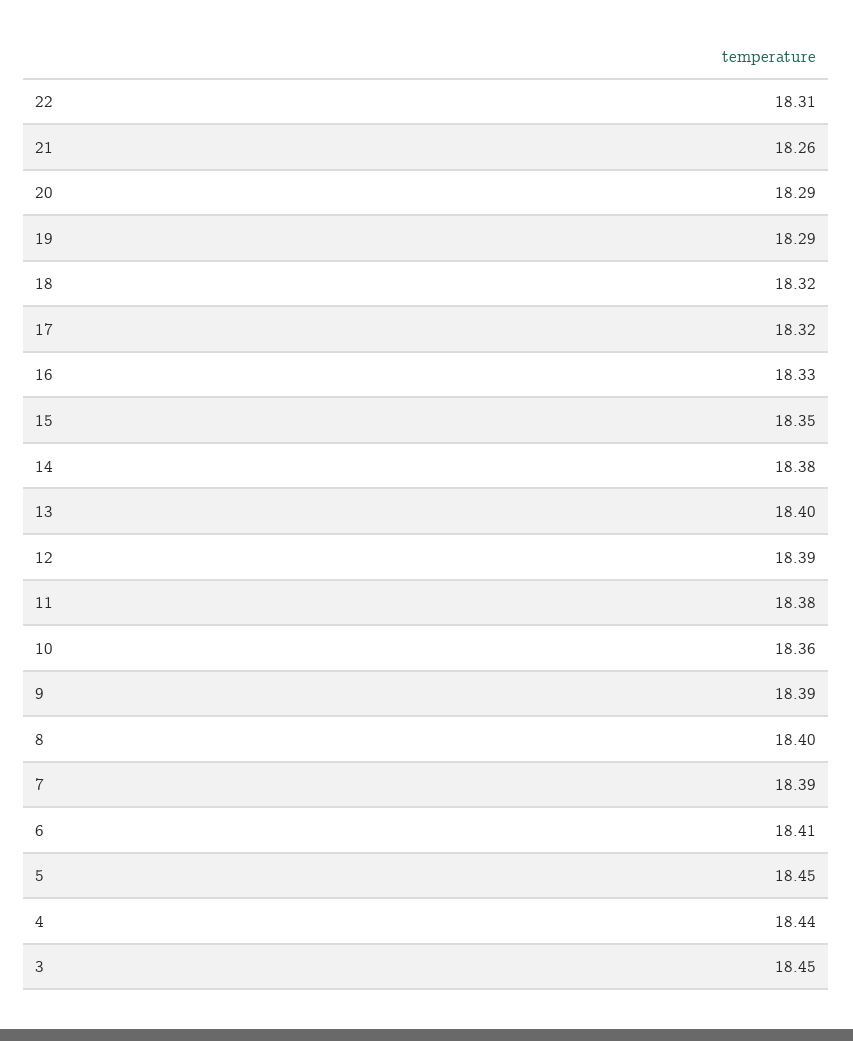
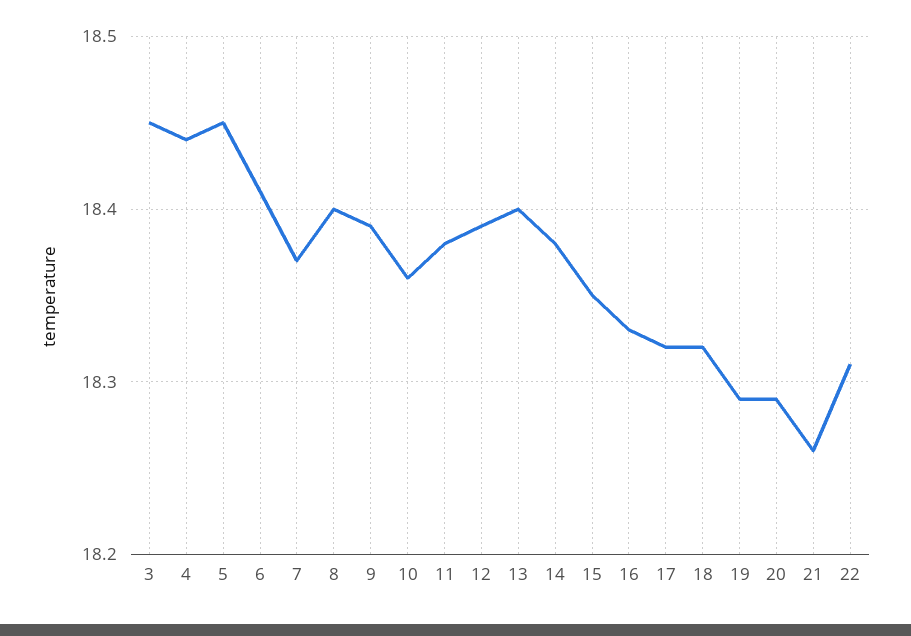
7: 18.39 -> 18.37

